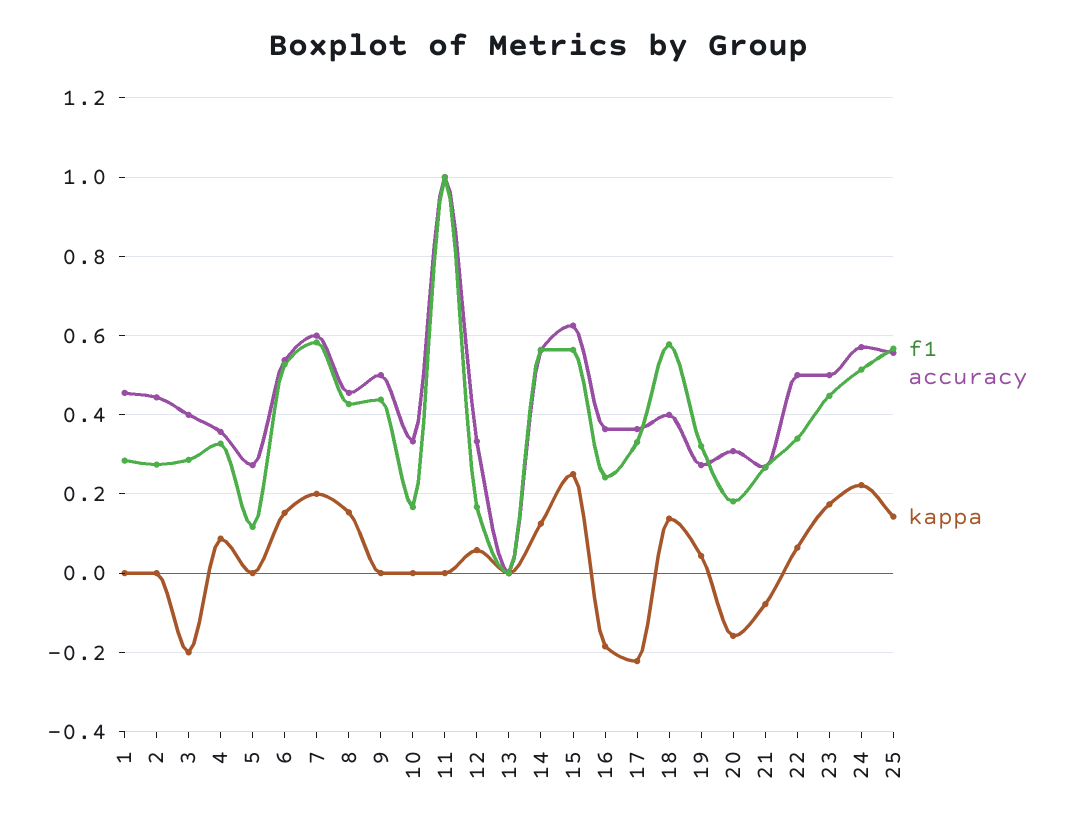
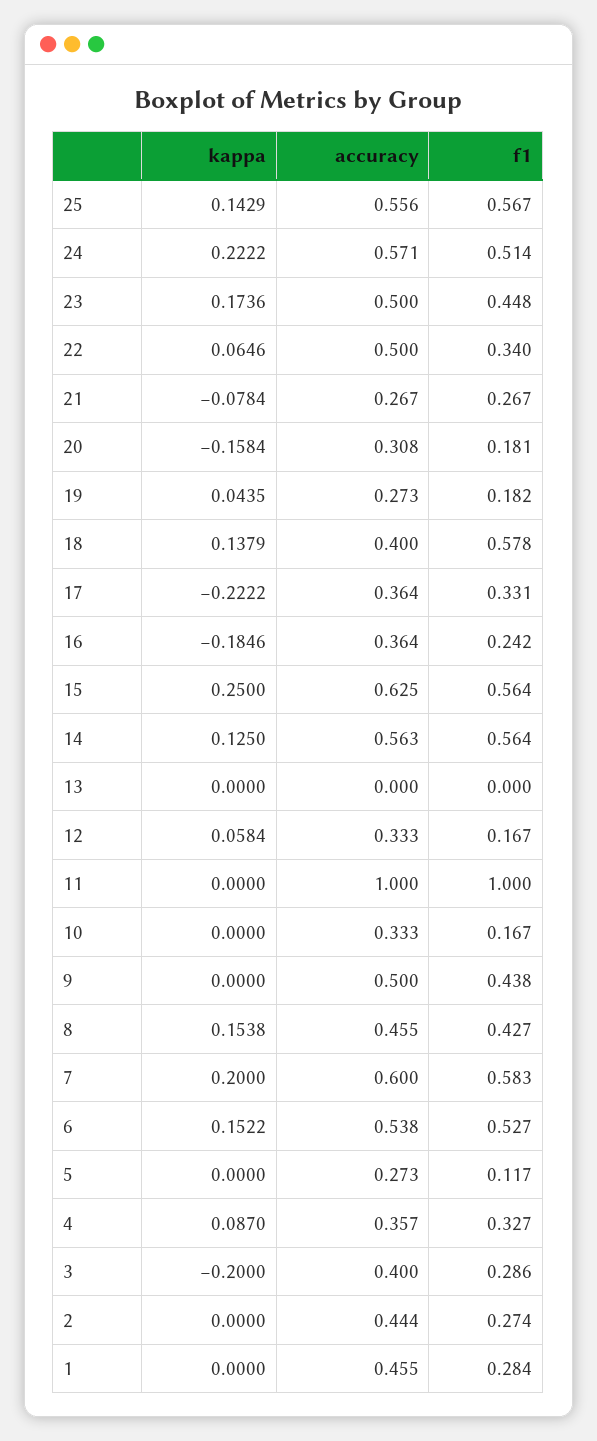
f1, 19: 0.32 -> 0.182

